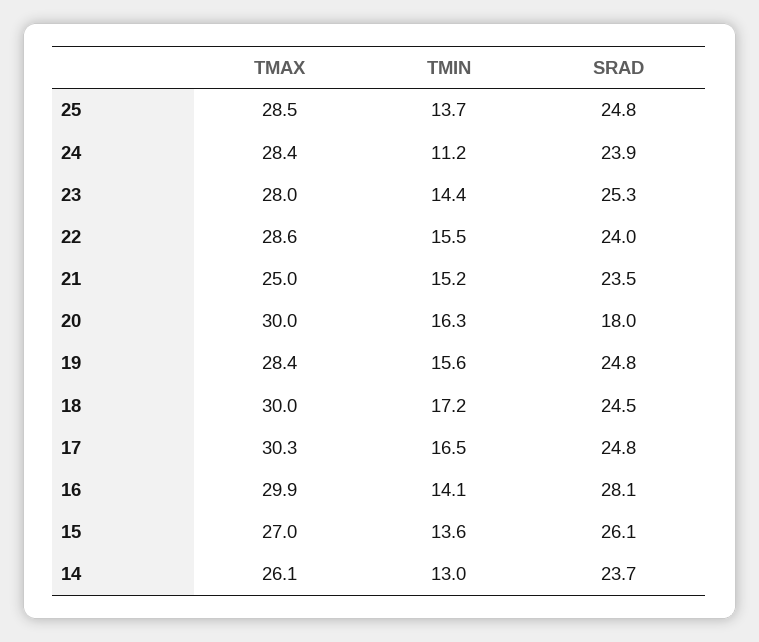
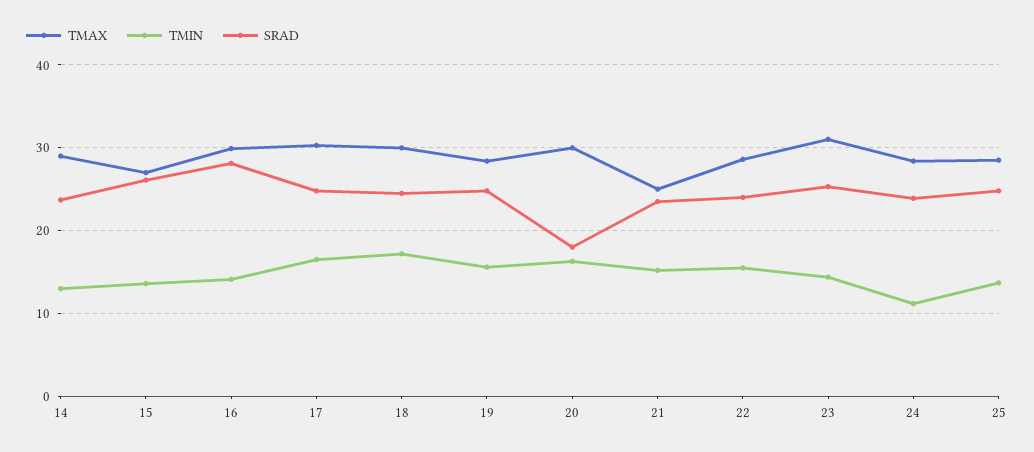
TMAX, 23: 28 -> 31
TMAX, 14: 26.1 -> 29

